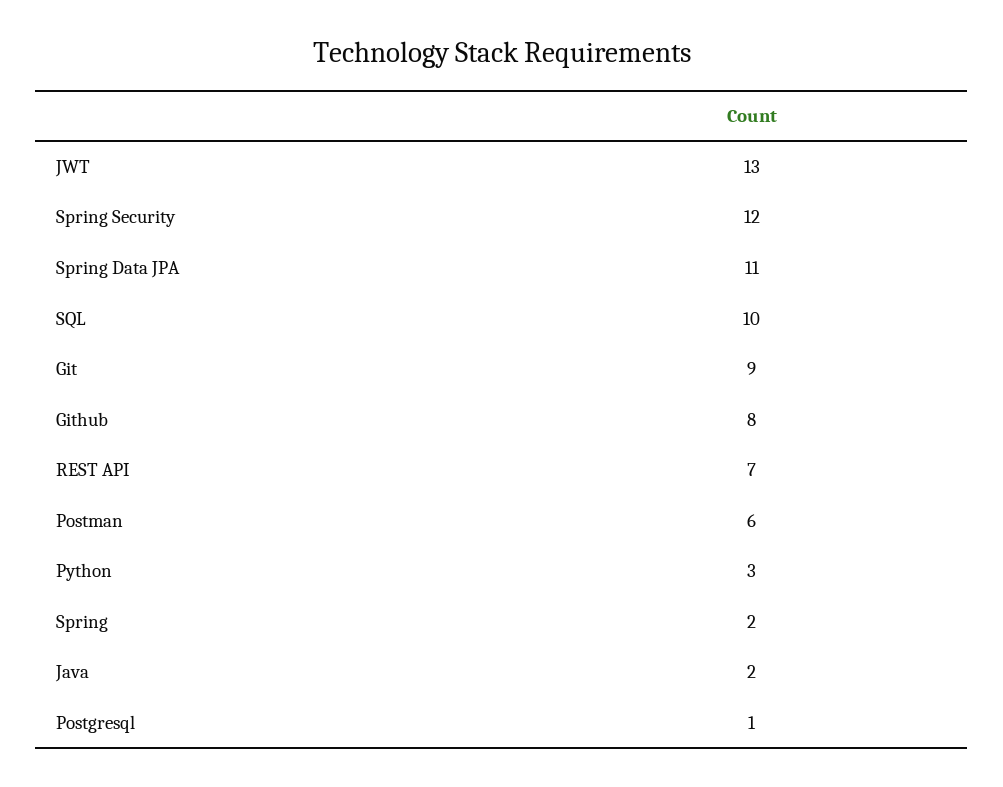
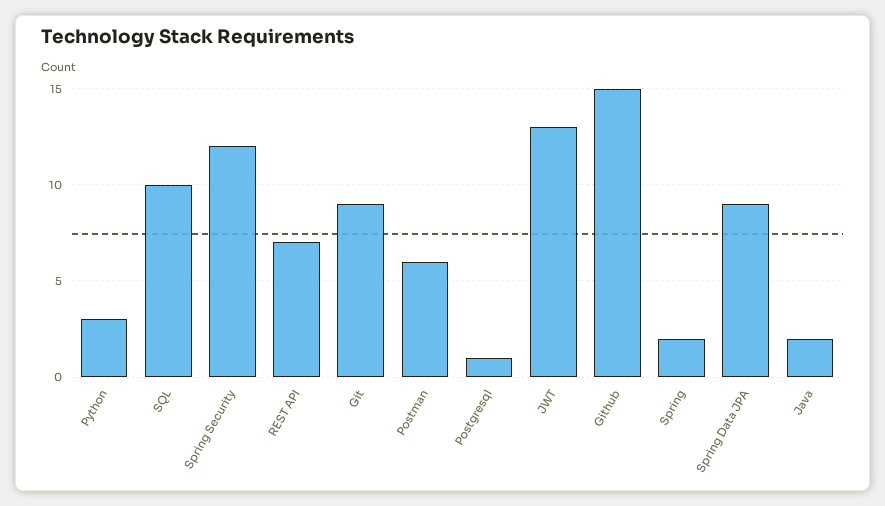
Spring Data JPA: 11 -> 9
Github: 8 -> 15

